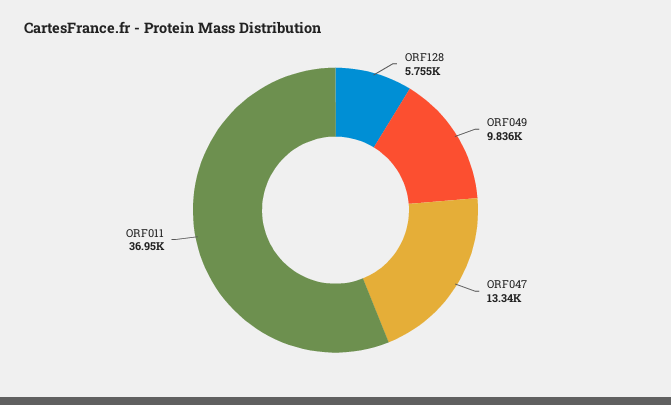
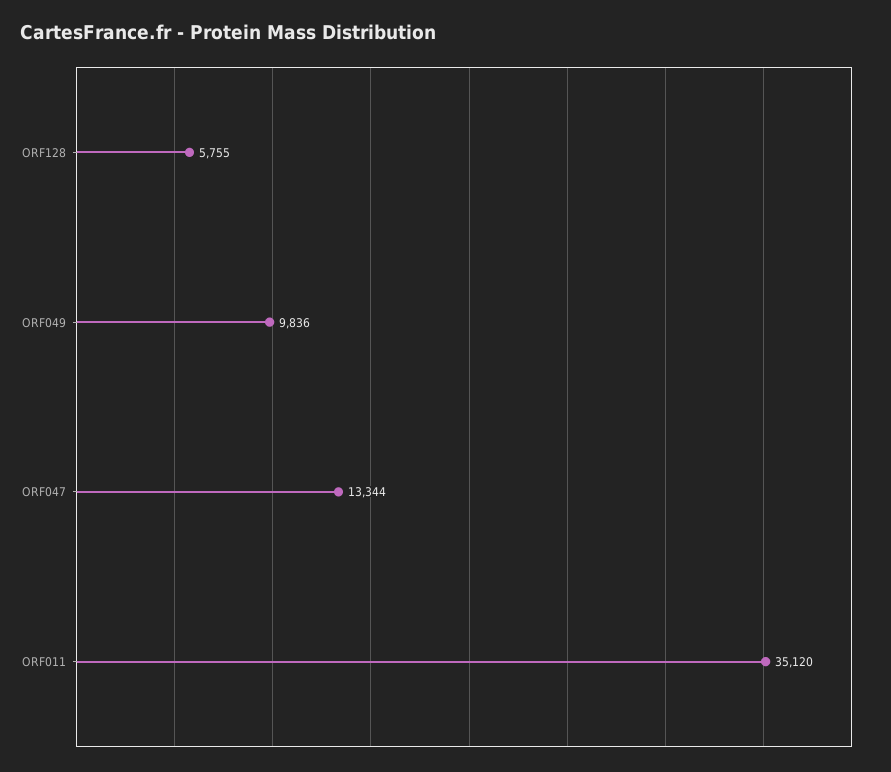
ORF011: 36950 -> 35120

